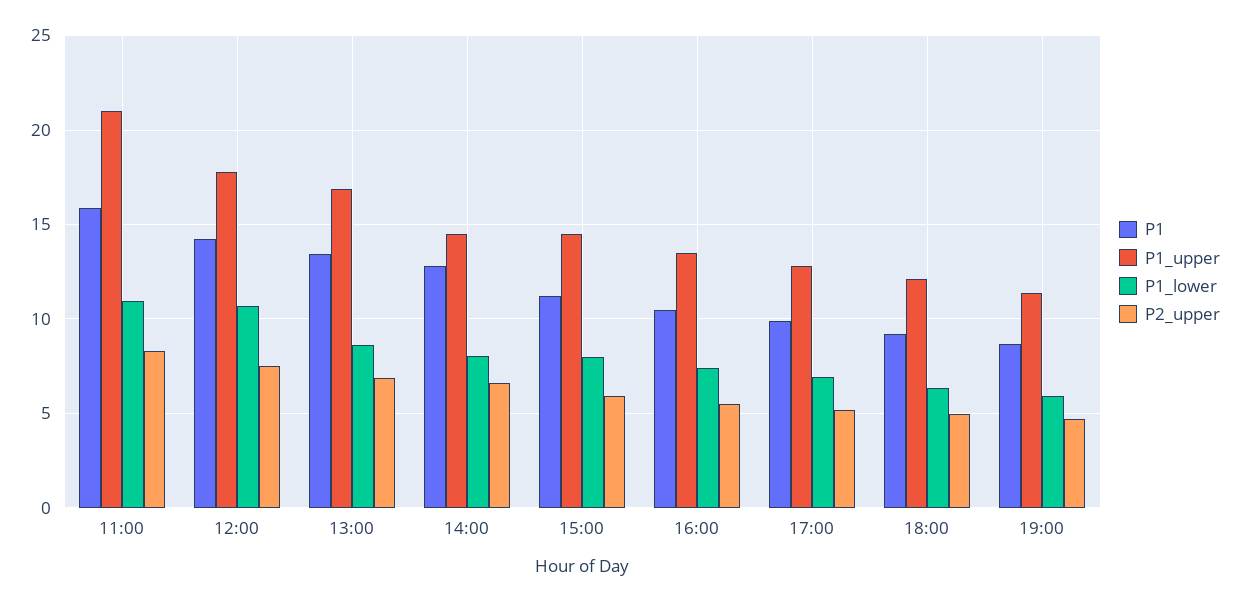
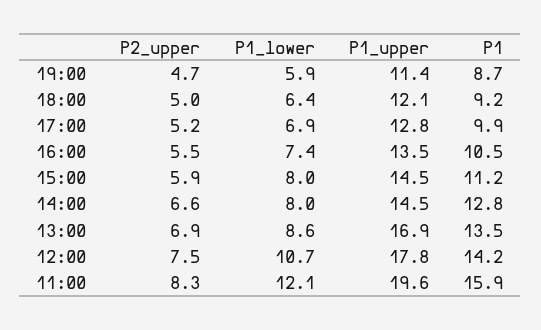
P1_upper, 11:00: 21 -> 19.6
P1_lower, 11:00: 11 -> 12.1

